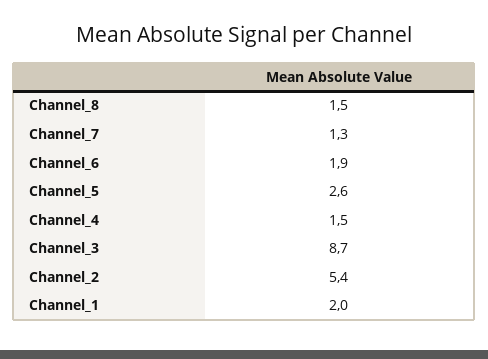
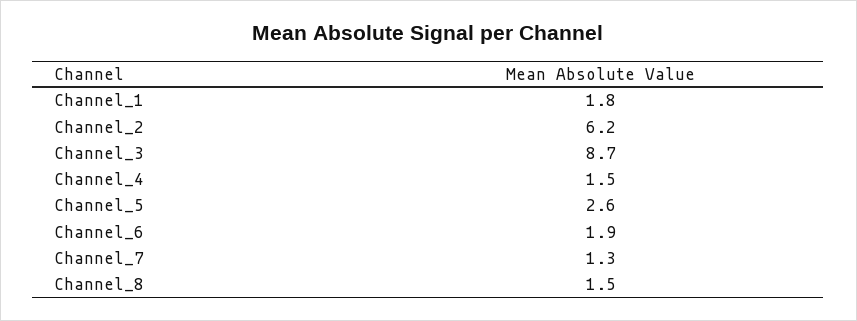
Channel_2: 5.4 -> 6.2
Channel_1: 2 -> 1.8

